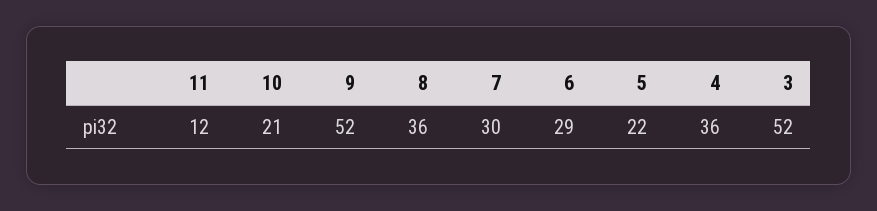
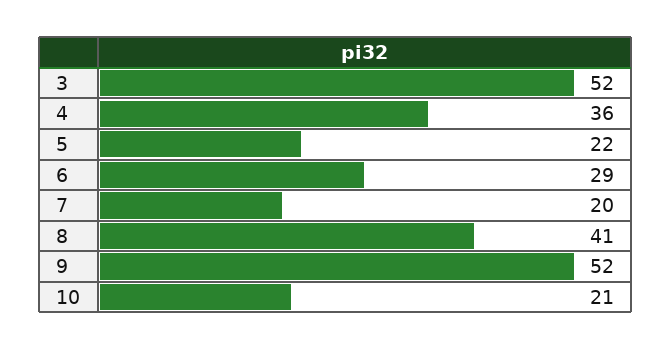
11: 12 -> none
8: 36 -> 41
7: 30 -> 20

